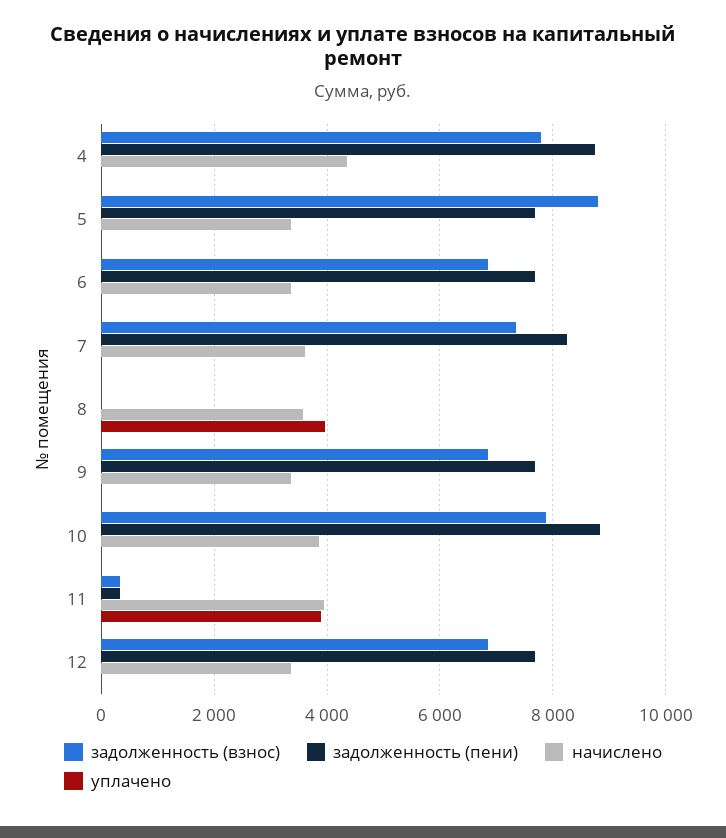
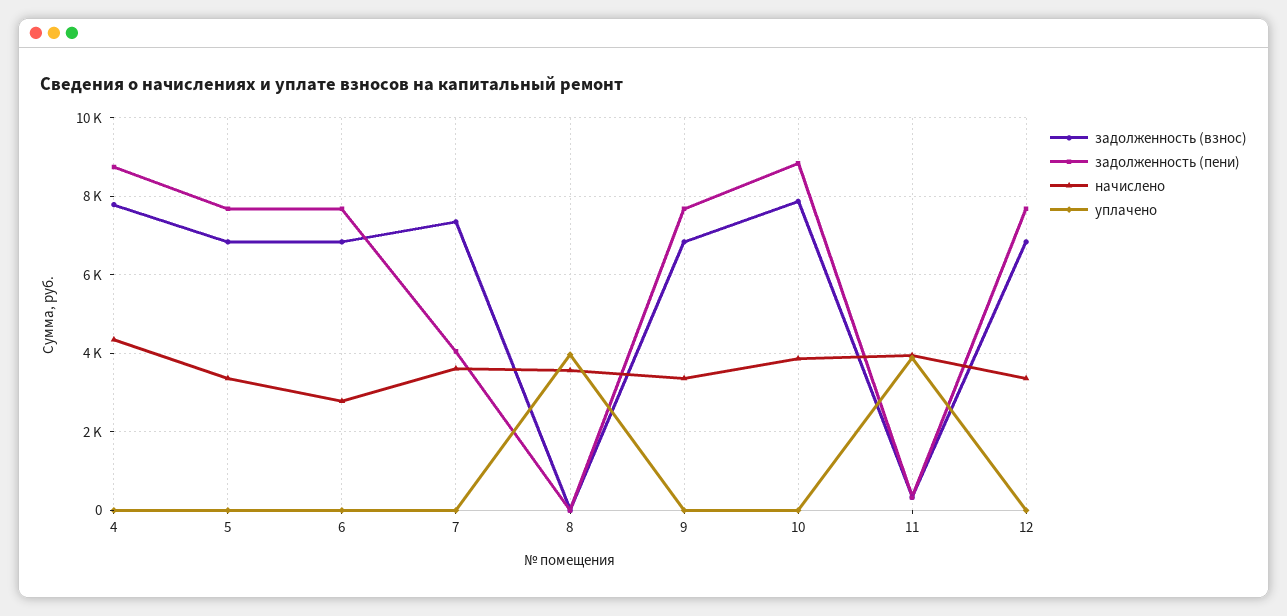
задолженность (взнос), 5: 8800 -> 6800
начислено, 6: 3400 -> 2800
задолженность (пени), 7: 8200 -> 4000

